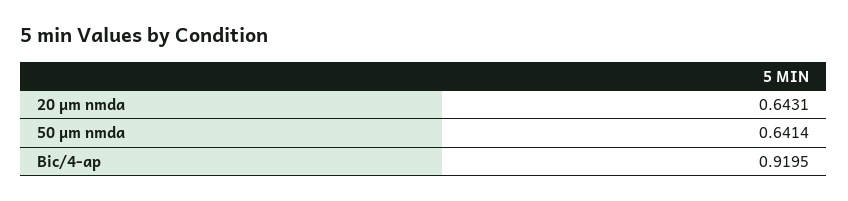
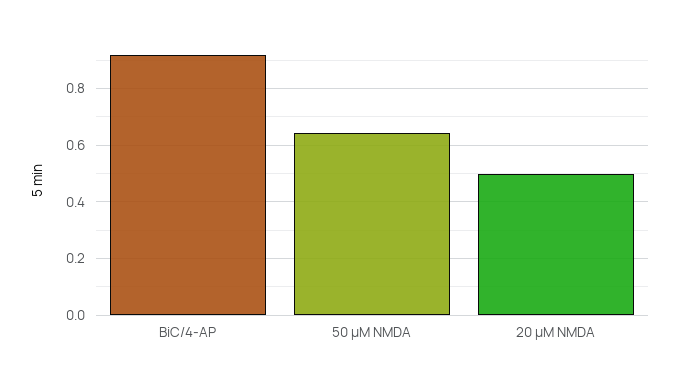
20 µm nmda: 0.6431 -> 0.5

